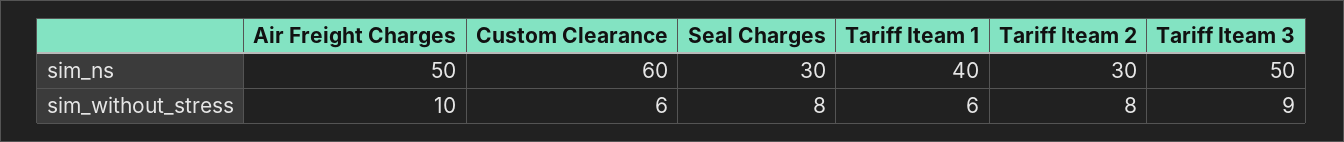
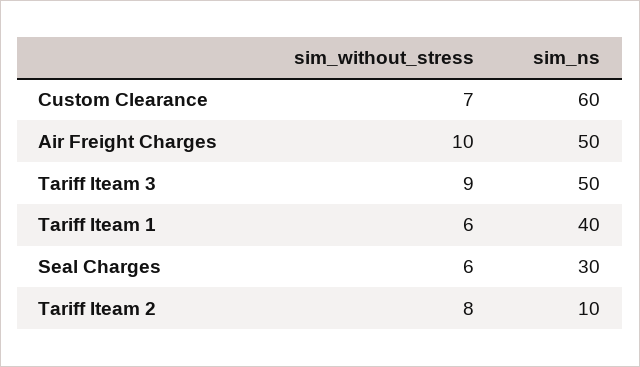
Tariff Iteam 2, sim_ns: 30 -> 10
Custom Clearance, sim_without_stress: 6 -> 7
Seal Charges, sim_without_stress: 8 -> 6

